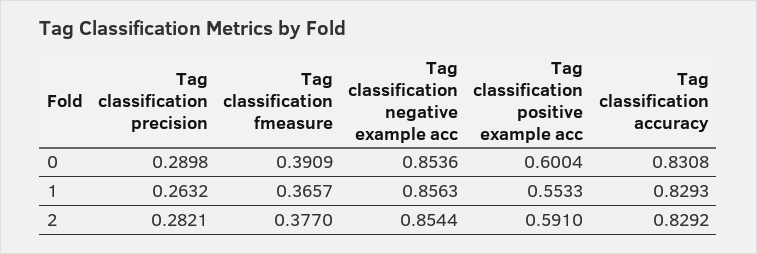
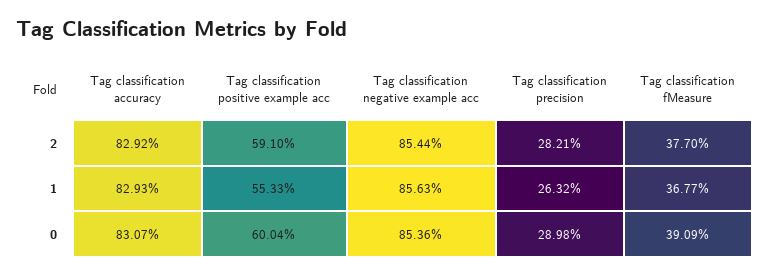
Tag classification accuracy, 0: 0.8308 -> 0.8307
Tag classification fmeasure, 1: 0.3657 -> 0.3677

